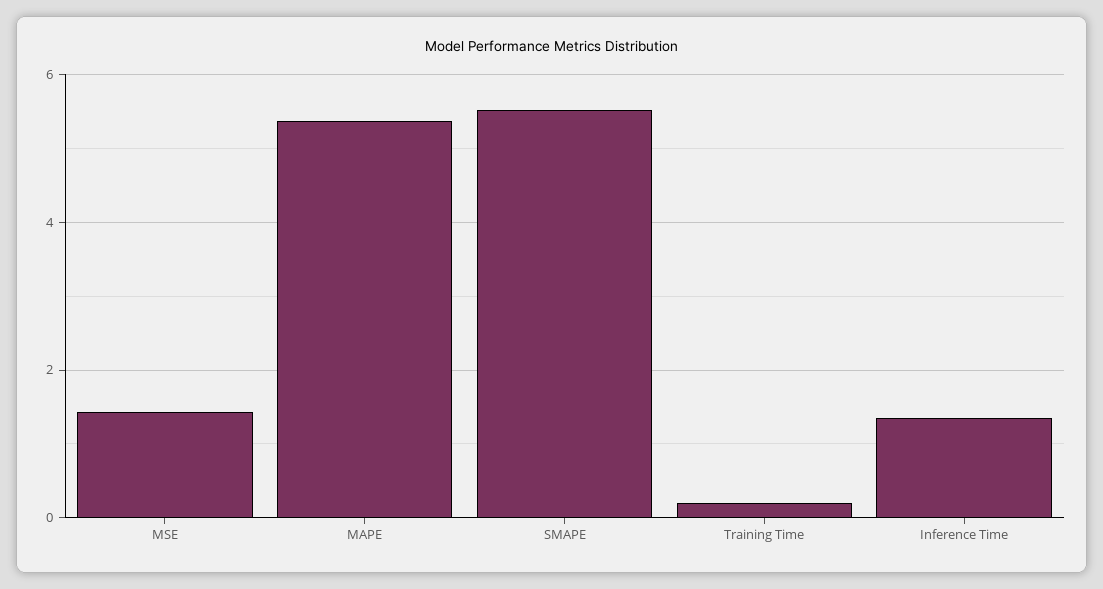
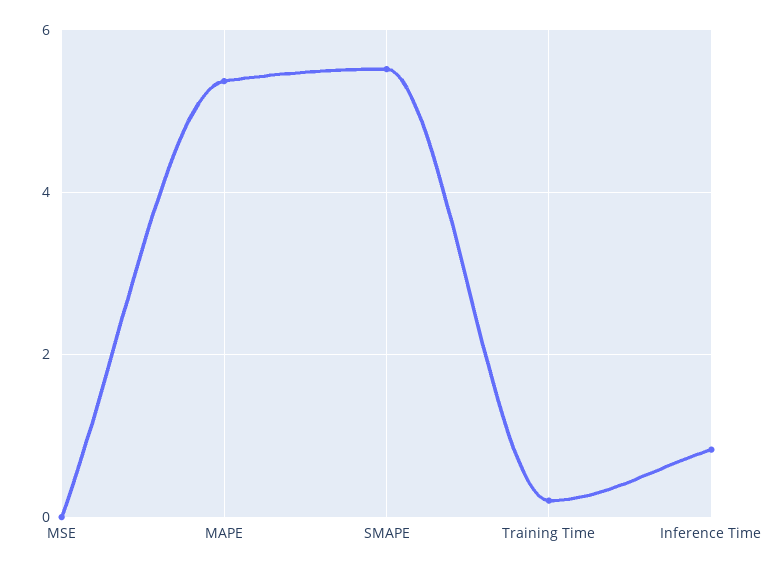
MSE: 1.4 -> 0
Inference Time: 1.4 -> 0.8

